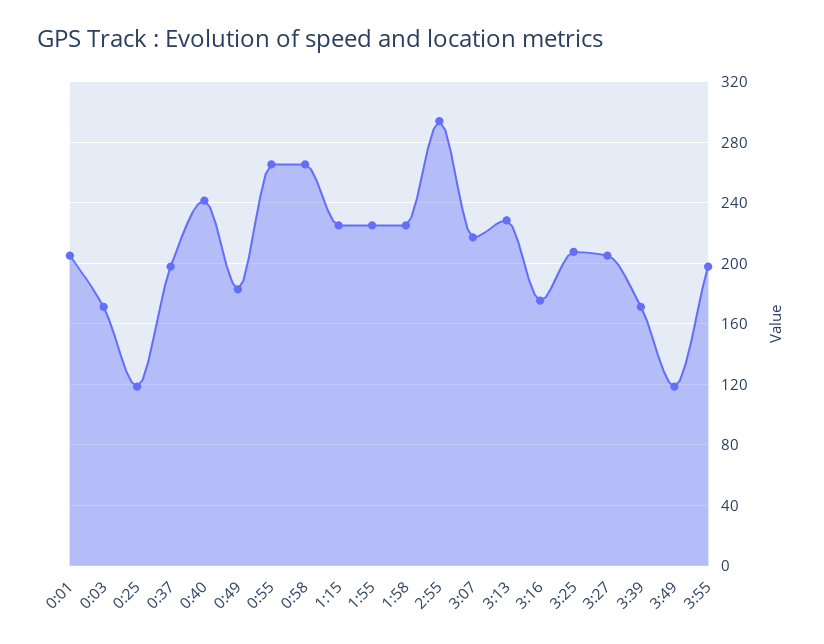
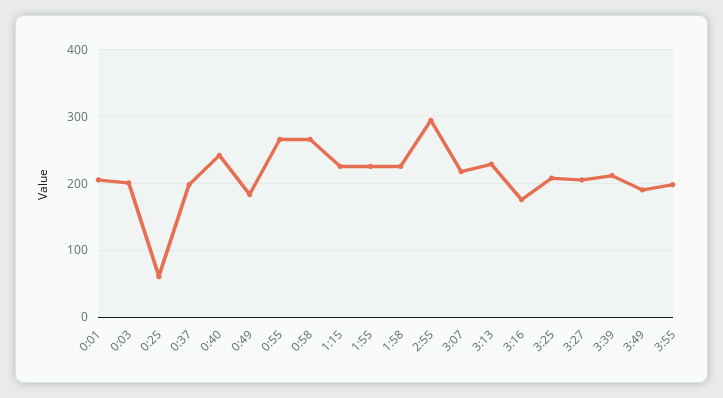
0:03: 170 -> 200
0:25: 120 -> 60
3:39: 170 -> 210
3:49: 120 -> 190

